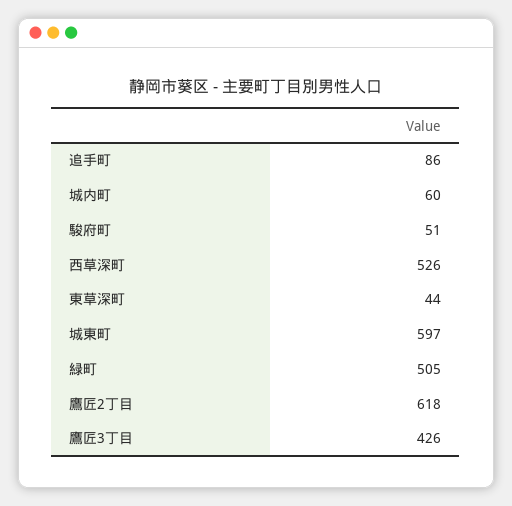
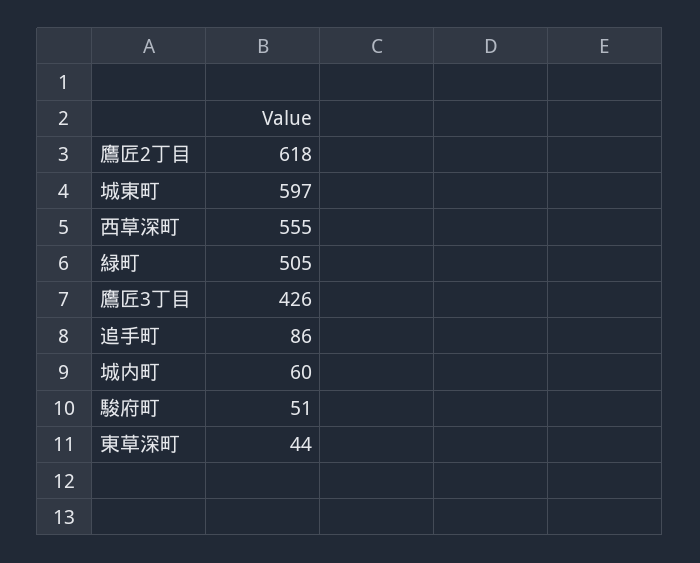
西草深町: 526 -> 555

